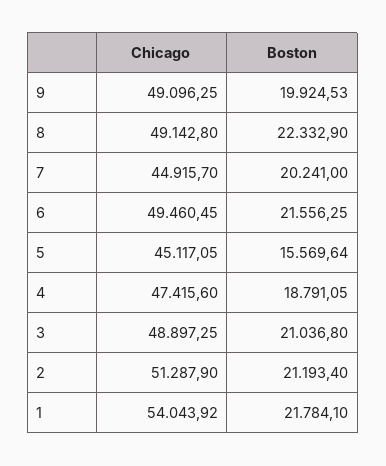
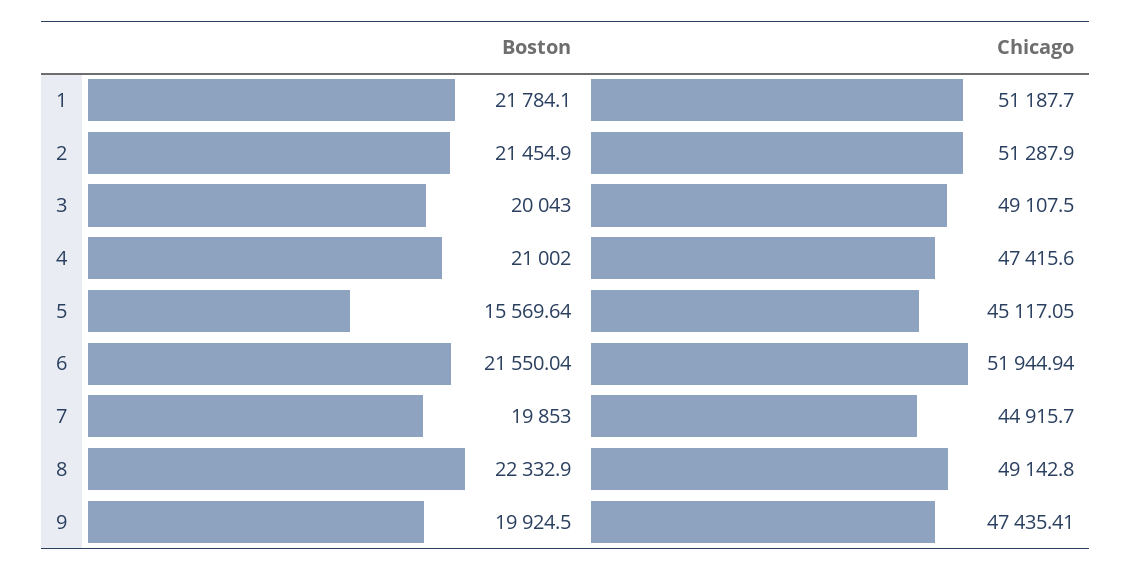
Chicago, 9: 49096.25 -> 47435.41
Boston, 9: 19924.53 -> 19924.5
Boston, 7: 20241 -> 19853
Chicago, 6: 49460.45 -> 51944.94
Boston, 6: 21556.25 -> 21550.04
Boston, 4: 18791.05 -> 21002
Chicago, 3: 48897.25 -> 49107.5
Boston, 3: 21036.8 -> 20043
Boston, 2: 21193.4 -> 21454.9
Chicago, 1: 54043.92 -> 51187.7

